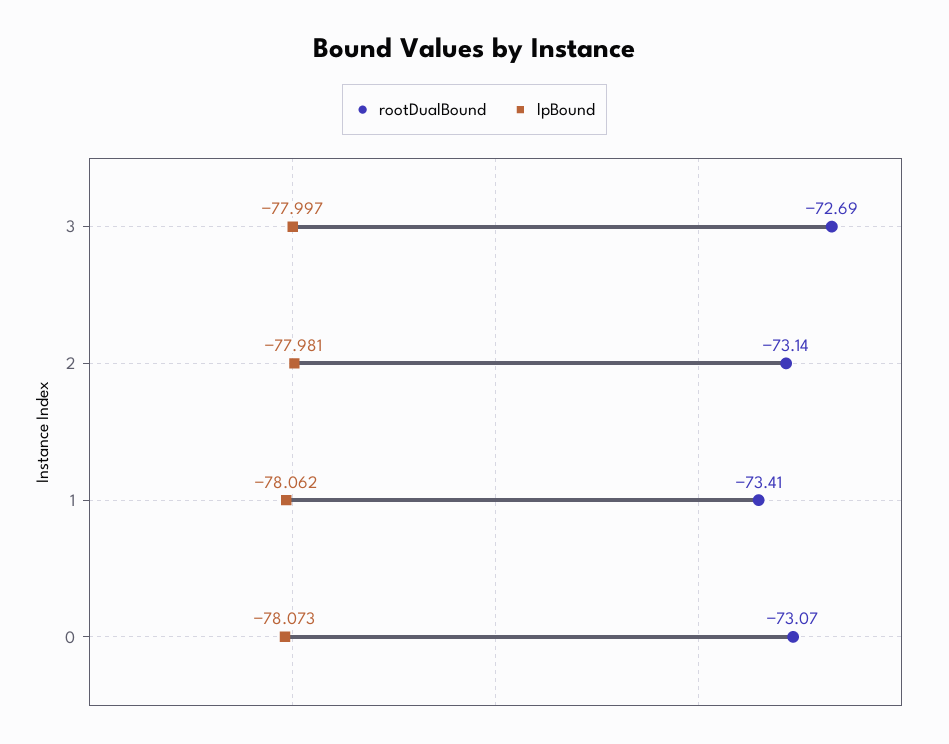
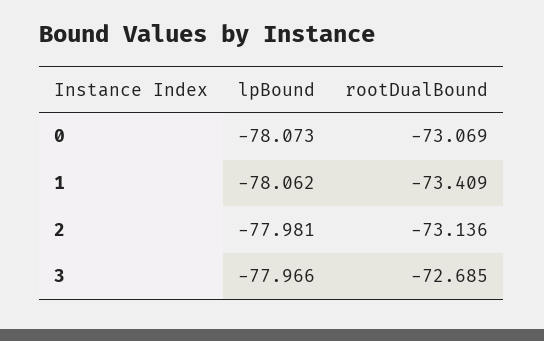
lpBound, 3: -77.997 -> -77.966

